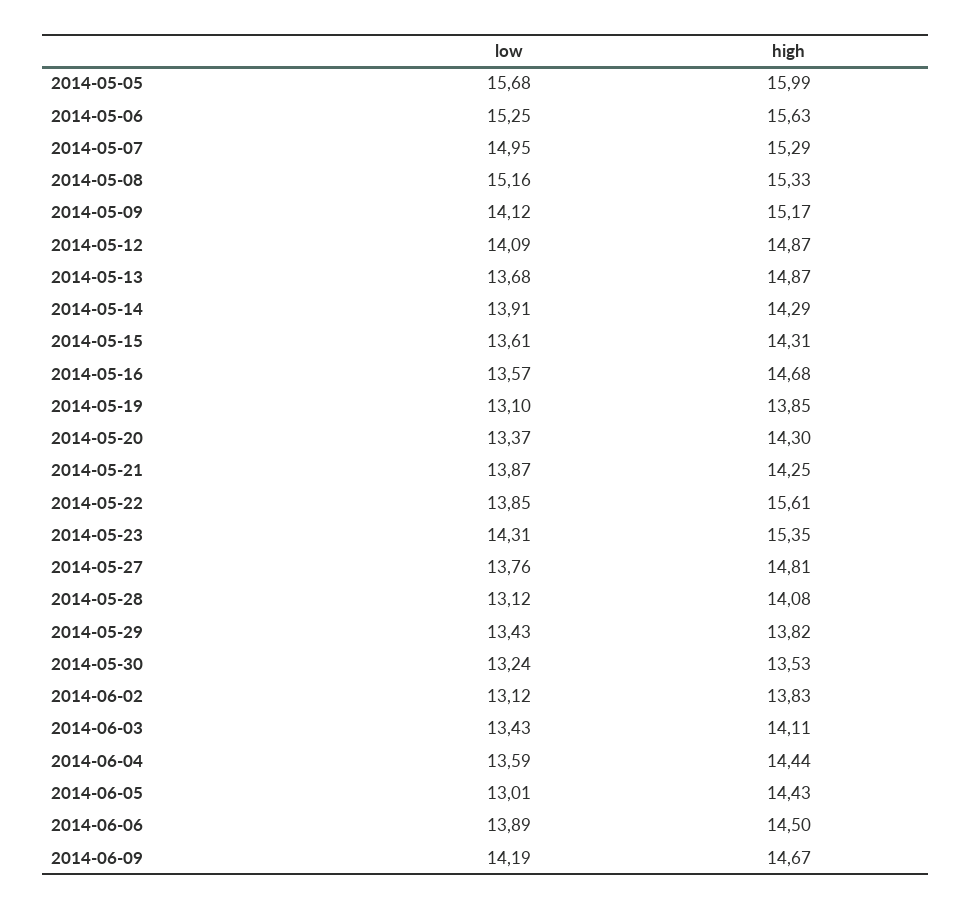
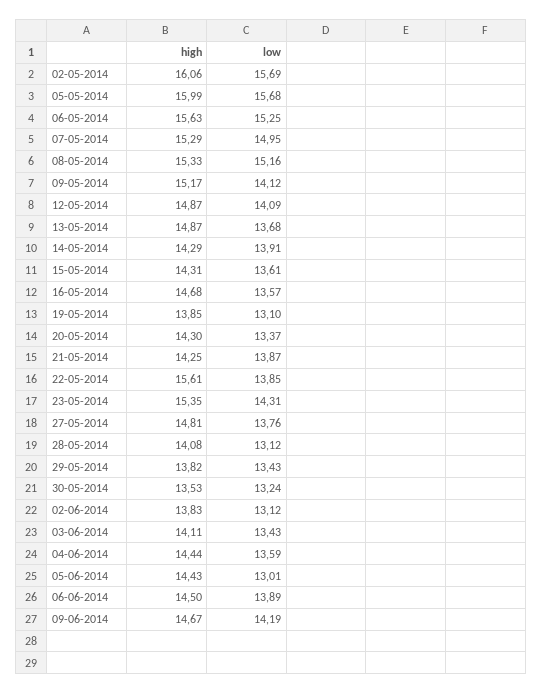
high, 02-05-2014: none -> 16.06
low, 02-05-2014: none -> 15.69

